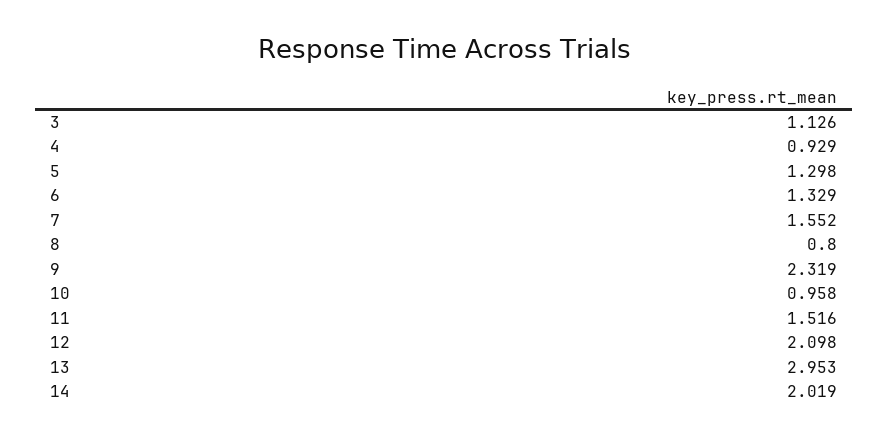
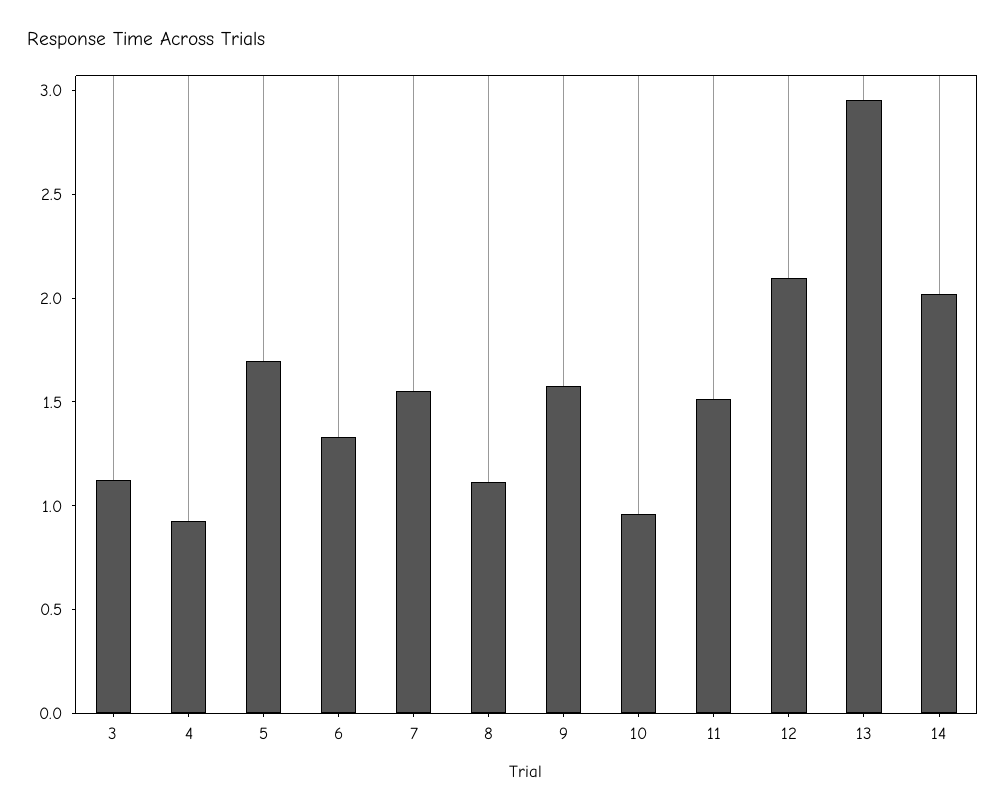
5: 1.298 -> 1.7
8: 0.8 -> 1.1
9: 2.319 -> 1.6

